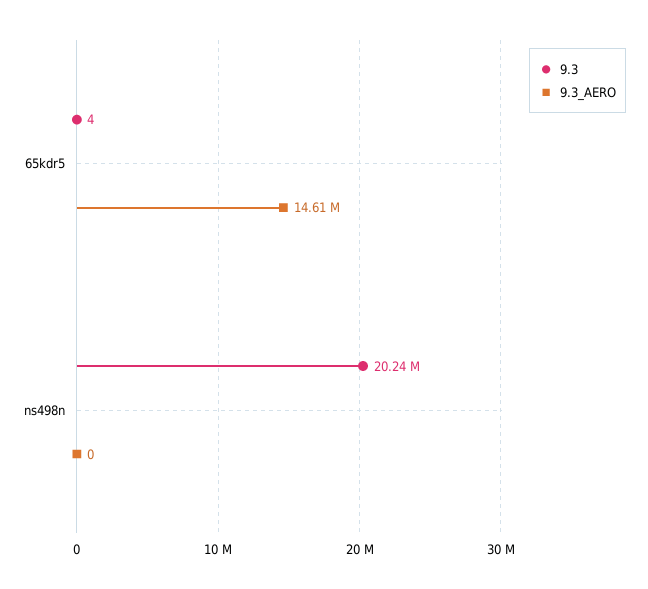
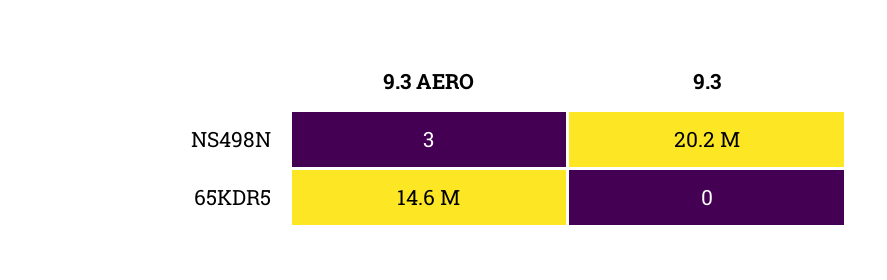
9.3, 65kdr5: 4 -> 0
9.3_AERO, ns498n: 0 -> 3

